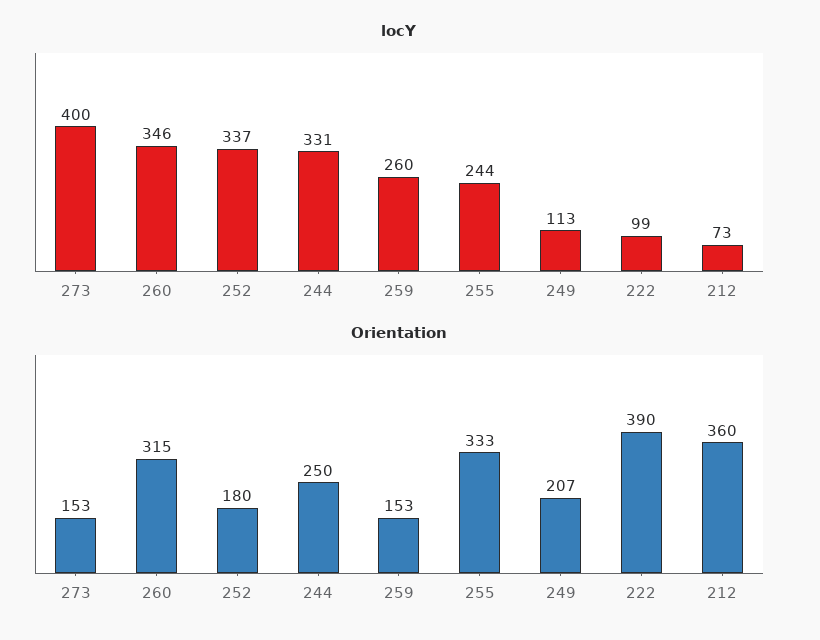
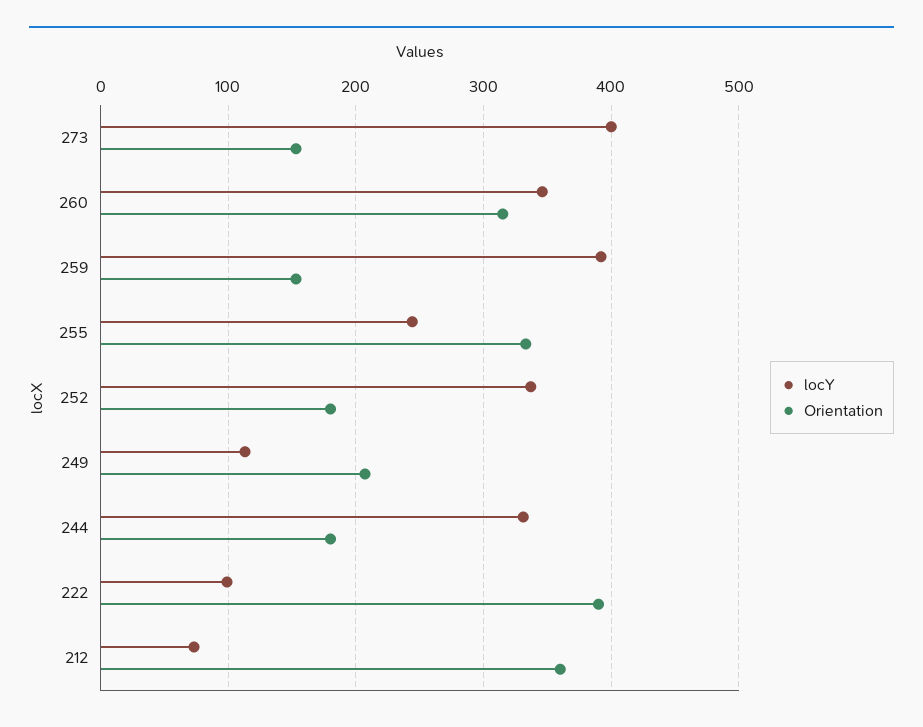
locY, 259: 260 -> 390
Orientation, 244: 250 -> 180

